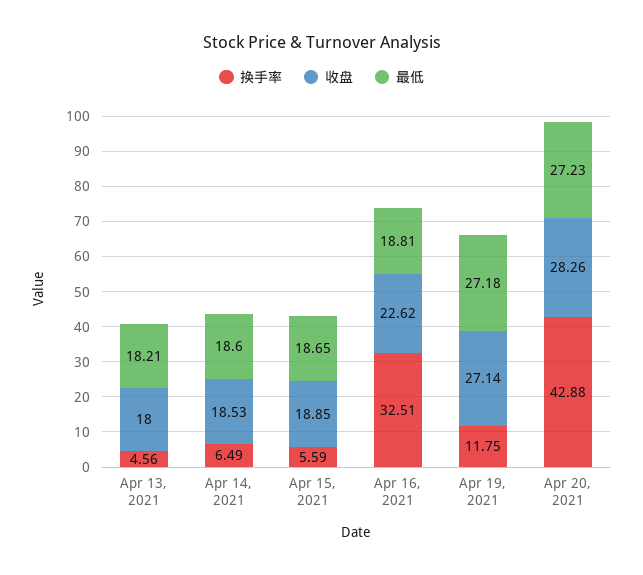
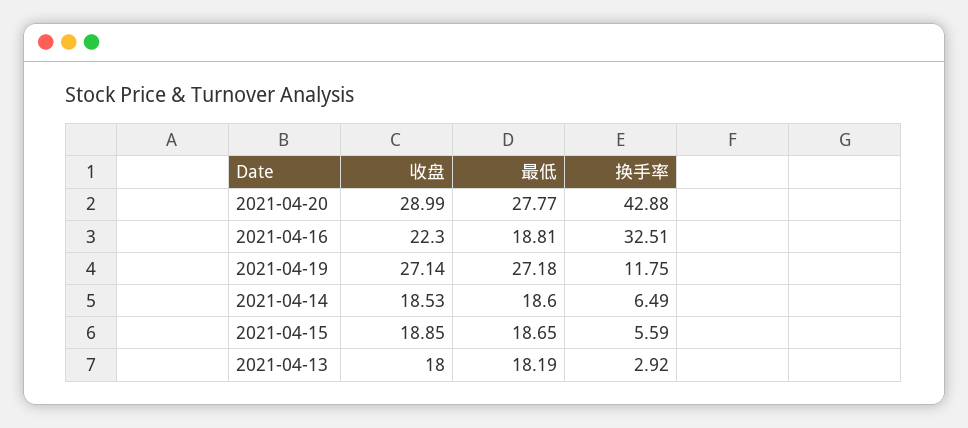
换手率, Apr 13, 2021: 4.56 -> 2.92
最低, Apr 13, 2021: 18.21 -> 18.19
收盘, Apr 16, 2021: 22.62 -> 22.3
收盘, Apr 20, 2021: 28.26 -> 28.99
最低, Apr 20, 2021: 27.23 -> 27.77

